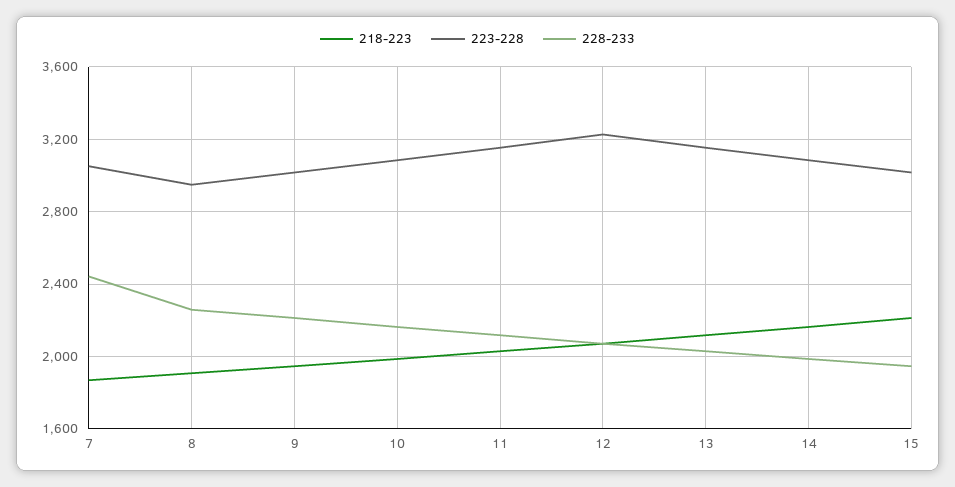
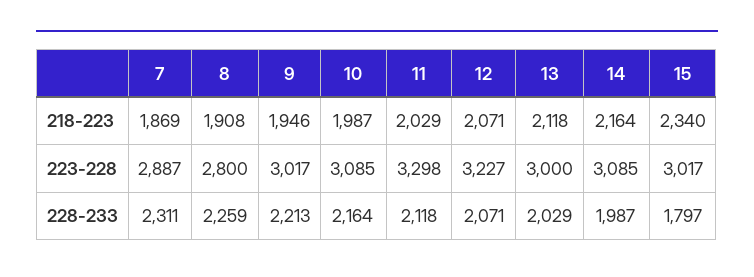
223-228, 7: 3050 -> 2887
228-233, 7: 2450 -> 2311
223-228, 8: 2950 -> 2800
223-228, 11: 3150 -> 3298
223-228, 13: 3150 -> 3000
218-223, 15: 2200 -> 2340
228-233, 15: 1950 -> 1797

